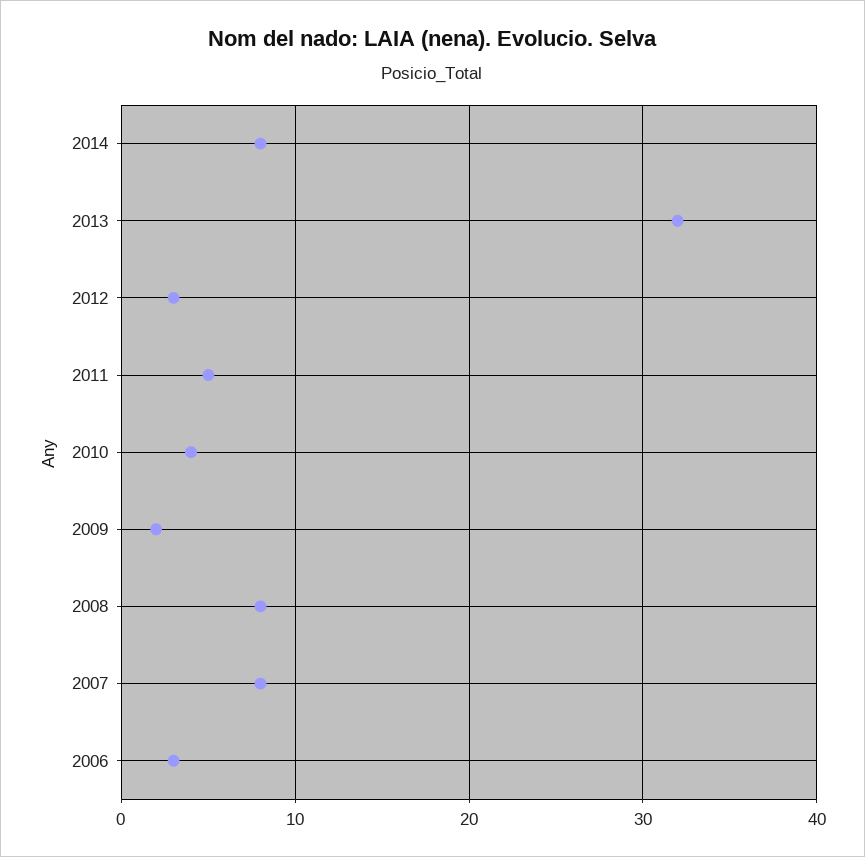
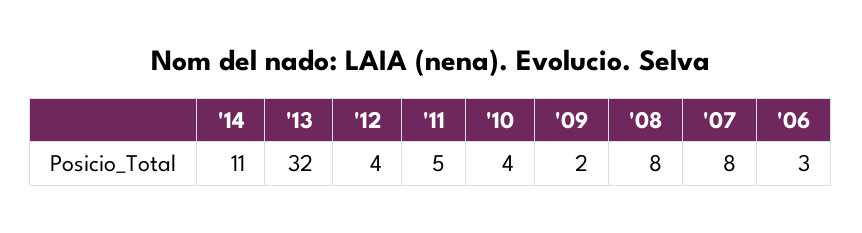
2014: 8 -> 11
2012: 3 -> 4

